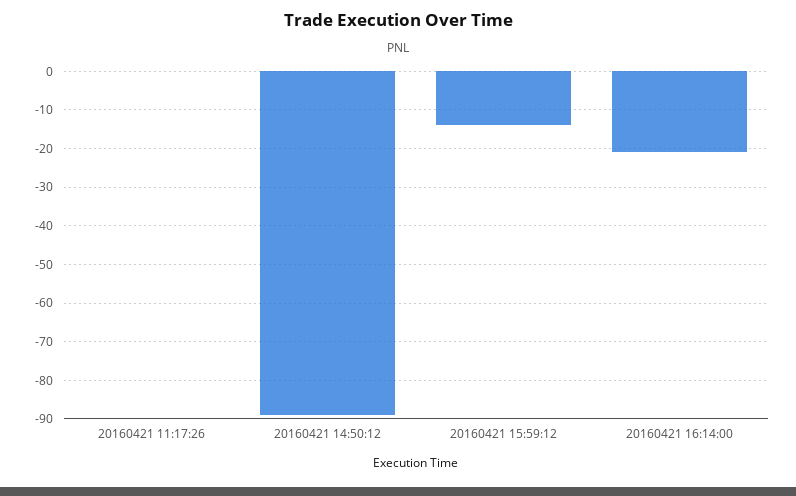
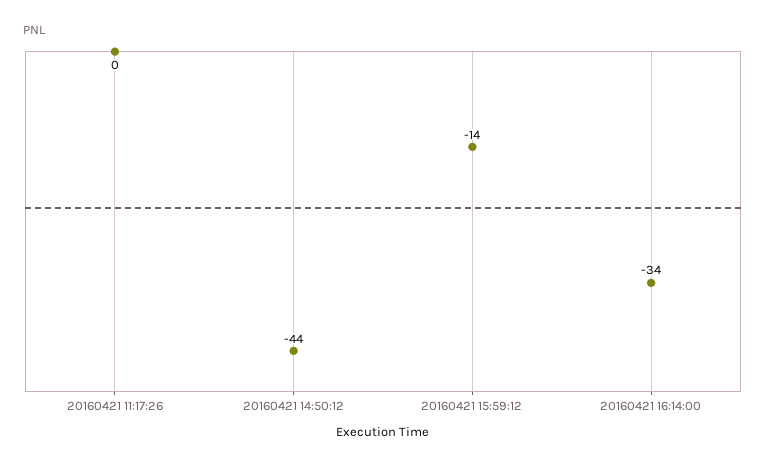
20160421 14:50:12: -90 -> -44
20160421 16:14:00: -20 -> -34

